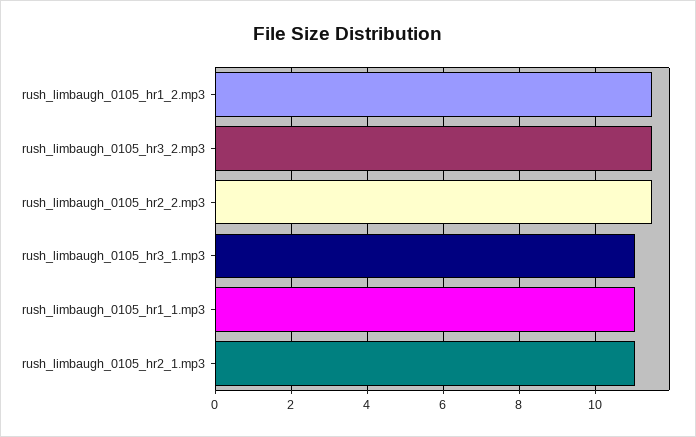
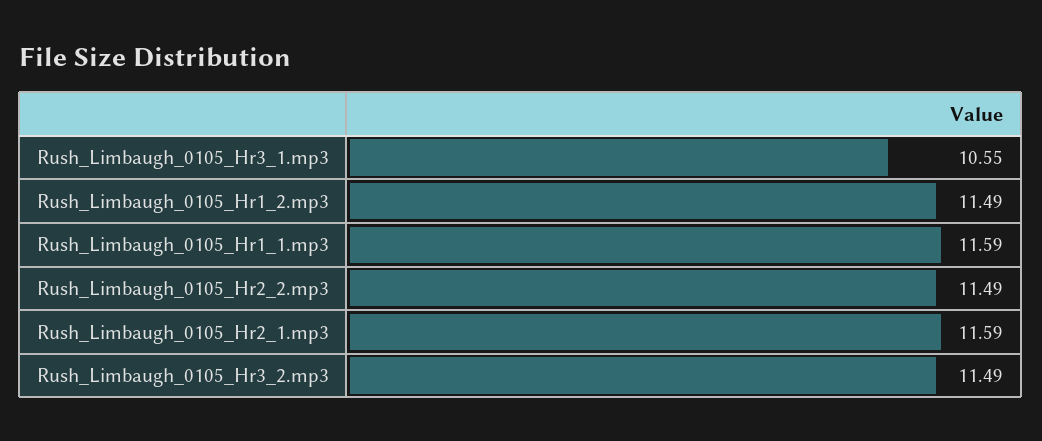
rush_limbaugh_0105_hr3_1.mp3: 11 -> 10.55
rush_limbaugh_0105_hr1_1.mp3: 11 -> 11.59
rush_limbaugh_0105_hr2_1.mp3: 11 -> 11.59

